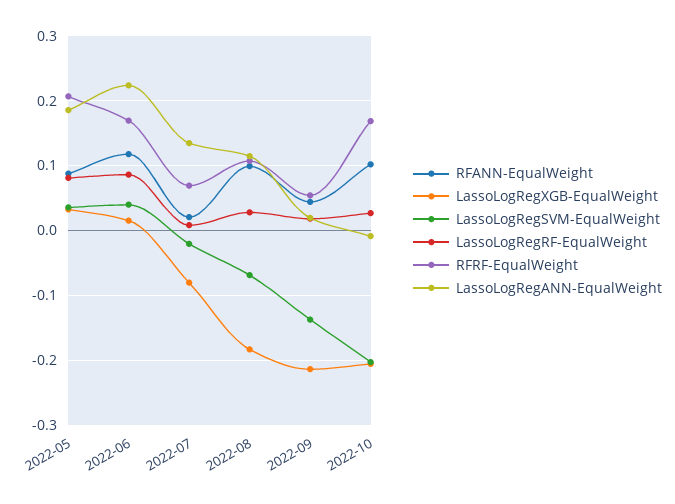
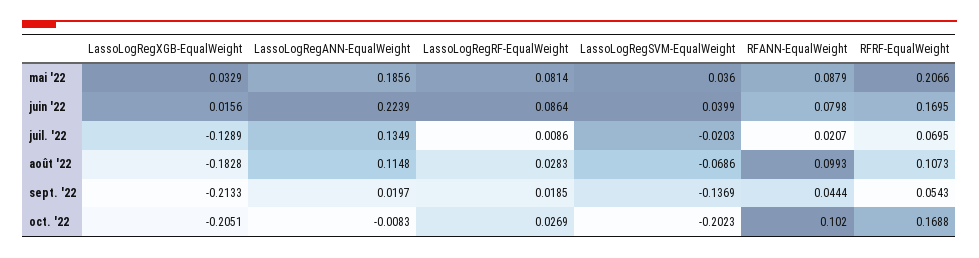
RFANN-EqualWeight, 2022-06: 0.12 -> 0.0798
LassoLogRegXGB-EqualWeight, 2022-07: -0.08 -> -0.1289

